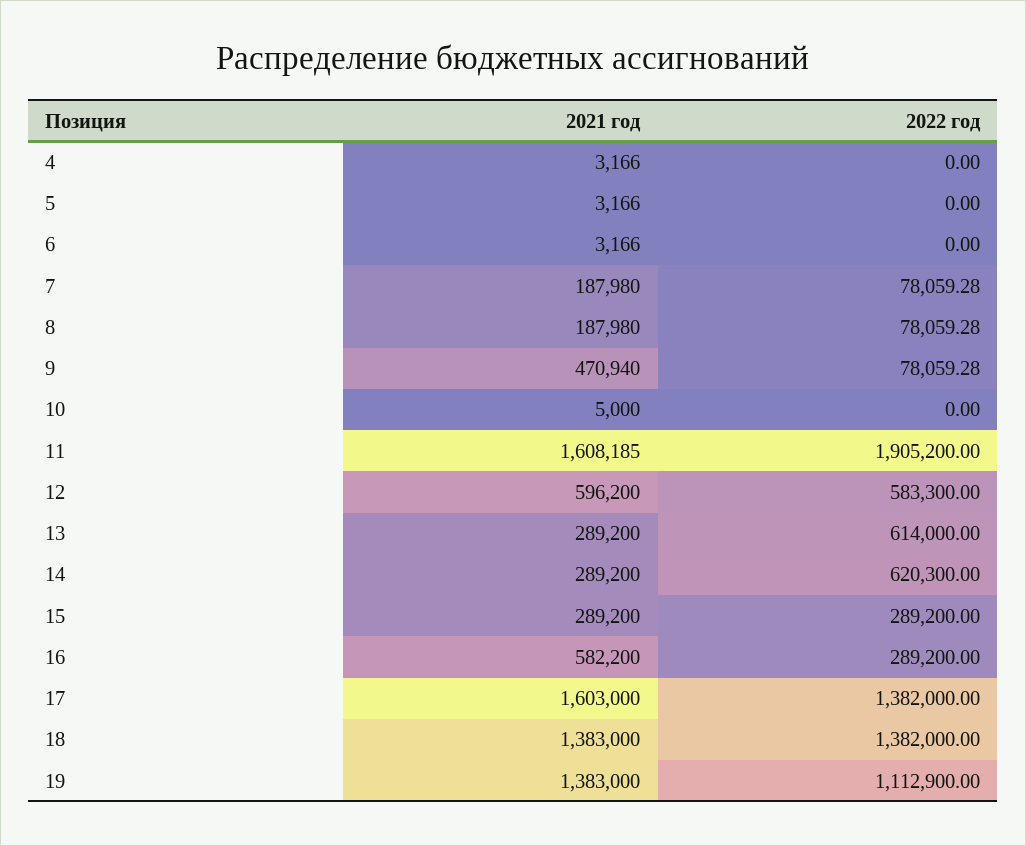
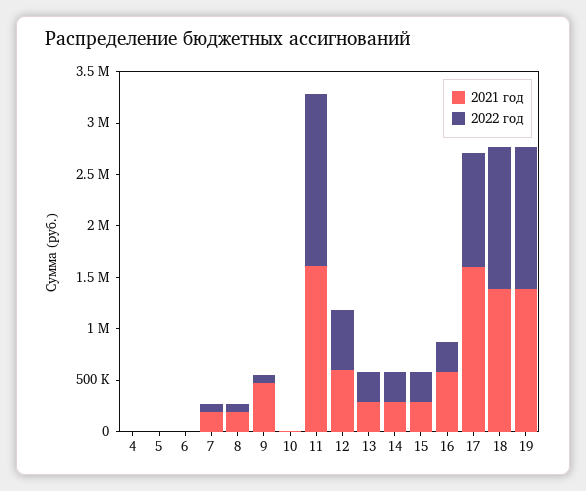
2022 год, 11: 1905200 -> 1700000
2022 год, 13: 614000 -> 300000
2022 год, 14: 620300 -> 300000
2022 год, 17: 1382000 -> 1100000
2022 год, 19: 1112900 -> 1400000

